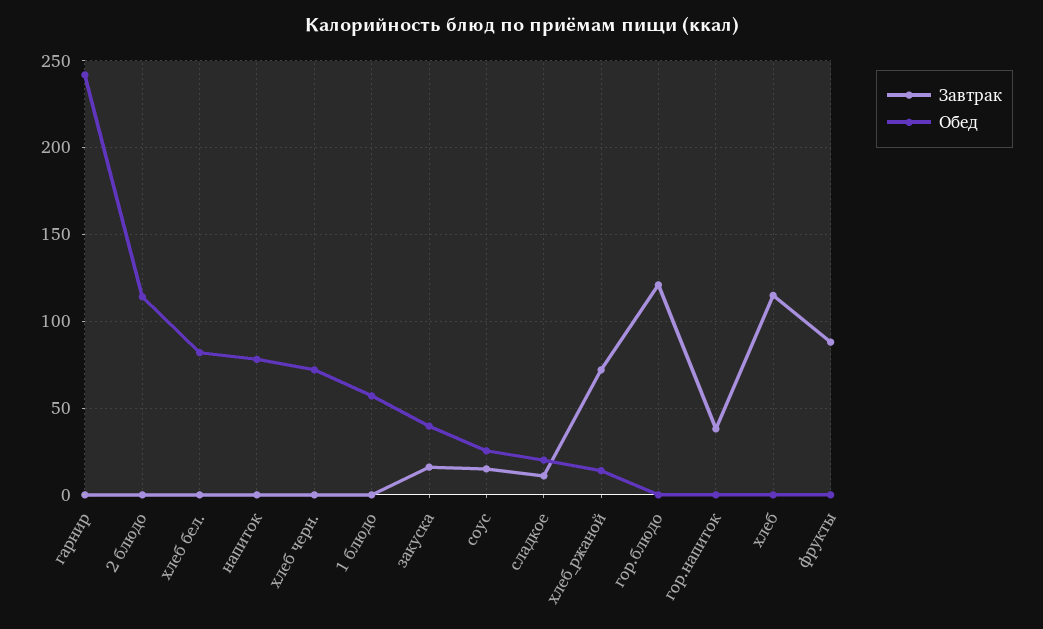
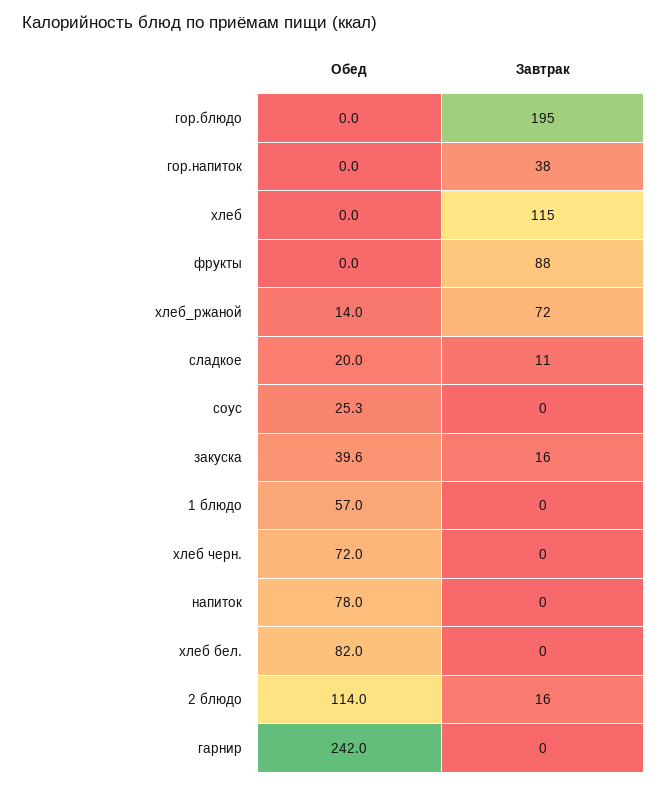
Завтрак, 2 блюдо: 0 -> 16
Завтрак, соус: 15 -> 0
Завтрак, гор.блюдо: 120 -> 195

